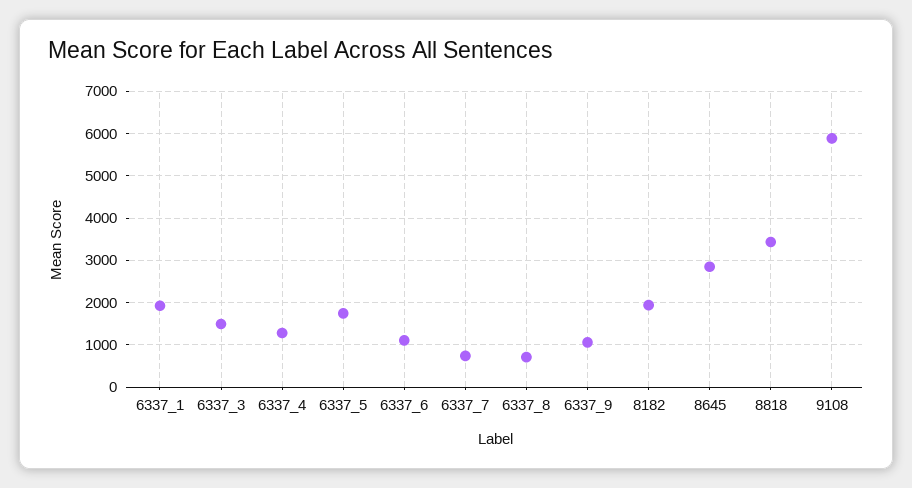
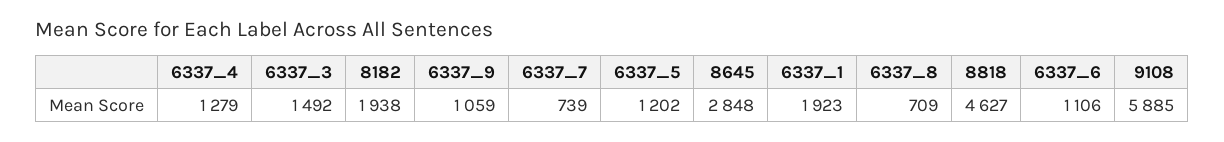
6337_5: 1800 -> 1202
8818: 3400 -> 4627

